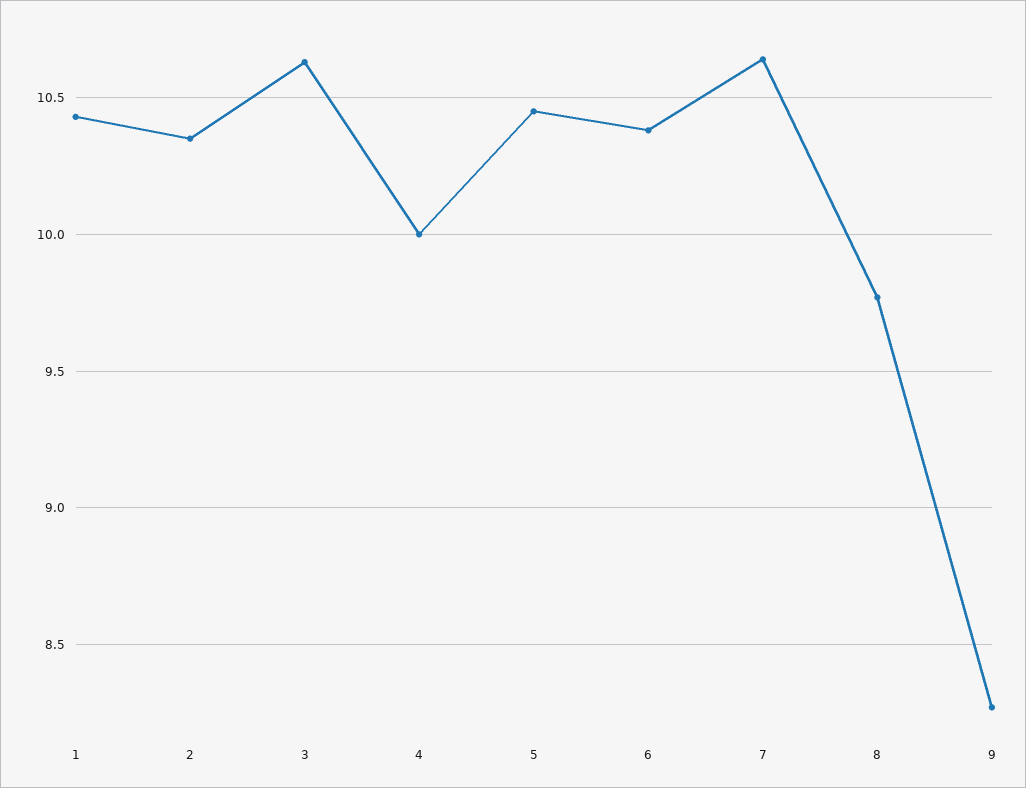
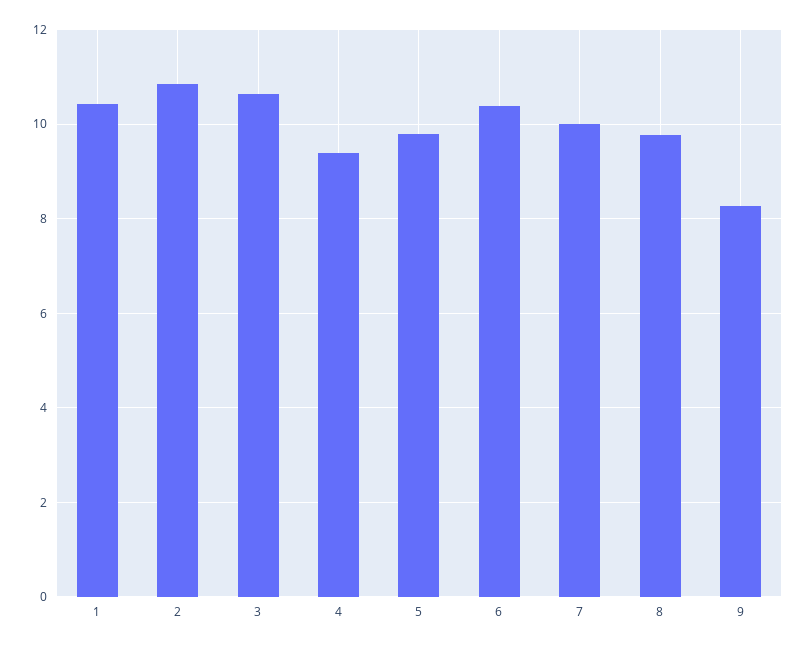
2: 10.35 -> 10.8
4: 10 -> 9.4
5: 10.45 -> 9.8
7: 10.65 -> 10

